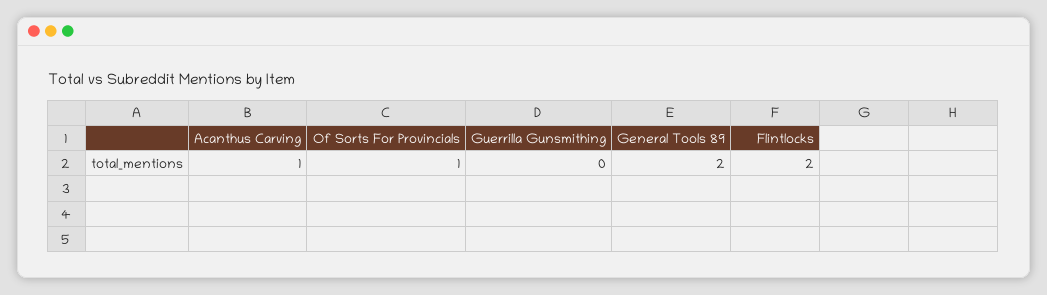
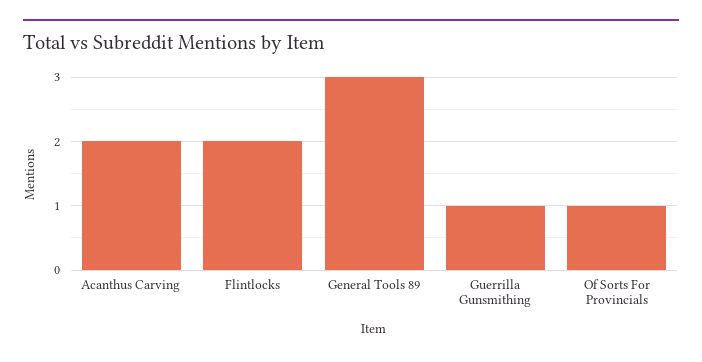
Acanthus Carving: 1 -> 2
Guerrilla Gunsmithing: 0 -> 1
General Tools 89: 2 -> 3

